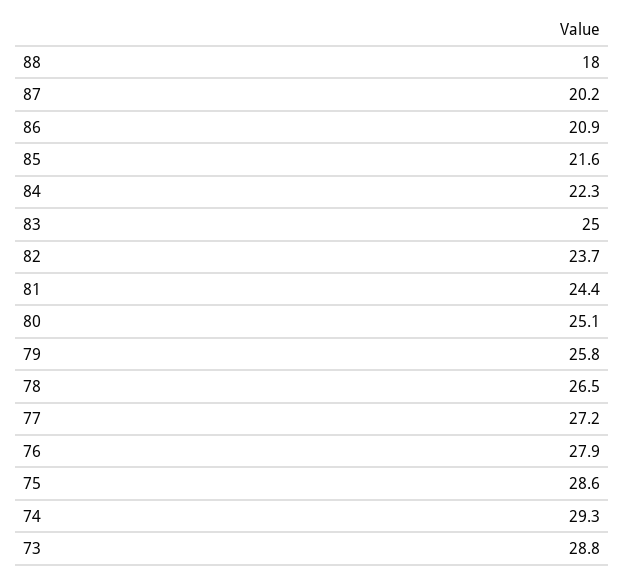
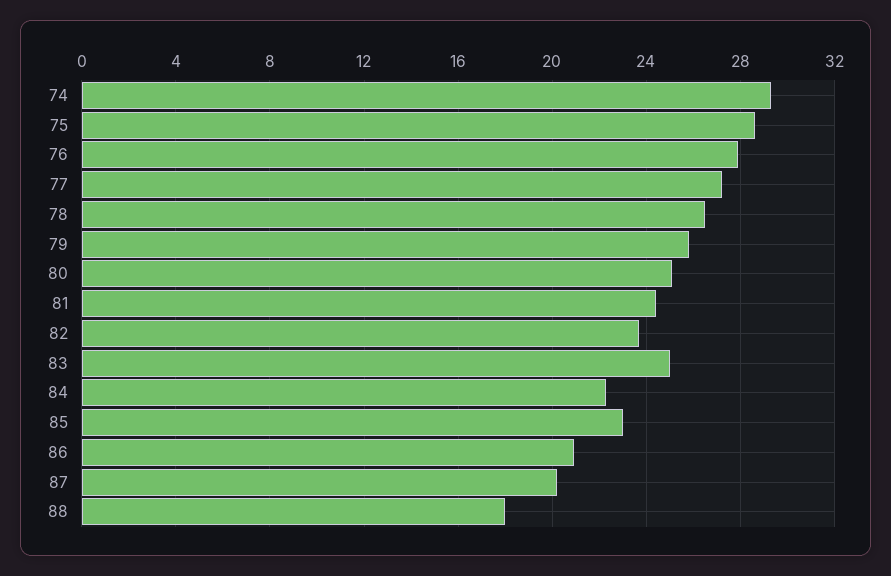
85: 21.6 -> 23
73: 28.8 -> none

